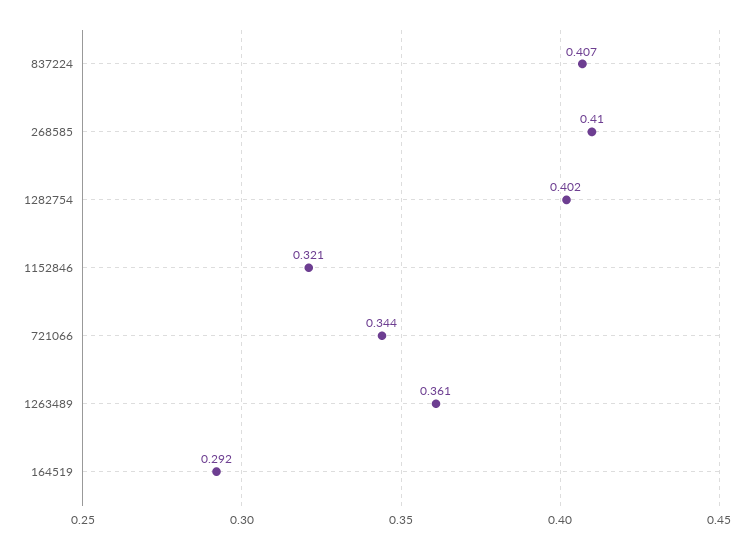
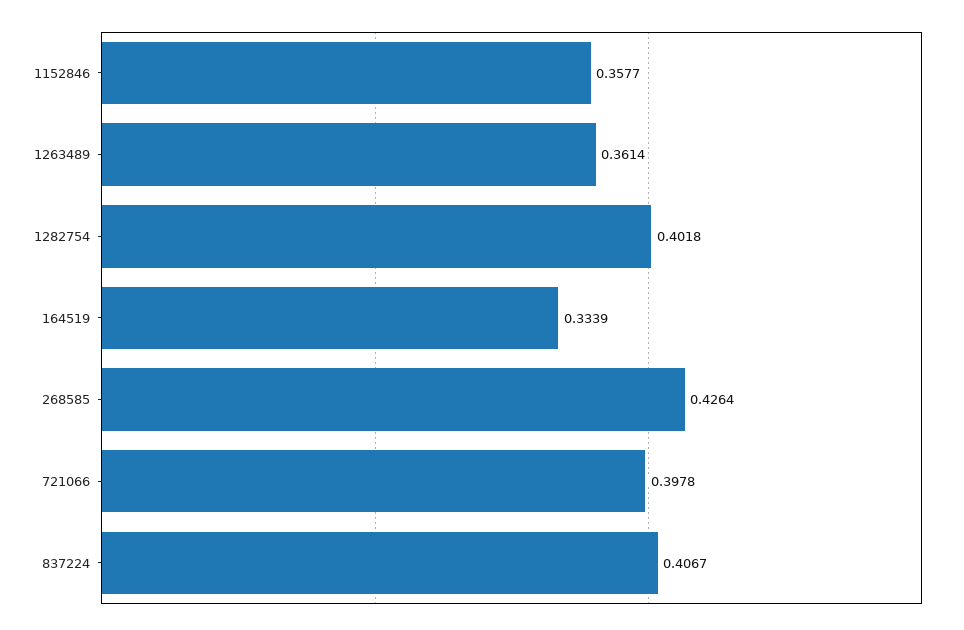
268585: 0.41 -> 0.4264
1152846: 0.321 -> 0.3577
721066: 0.344 -> 0.3978
164519: 0.292 -> 0.3339

